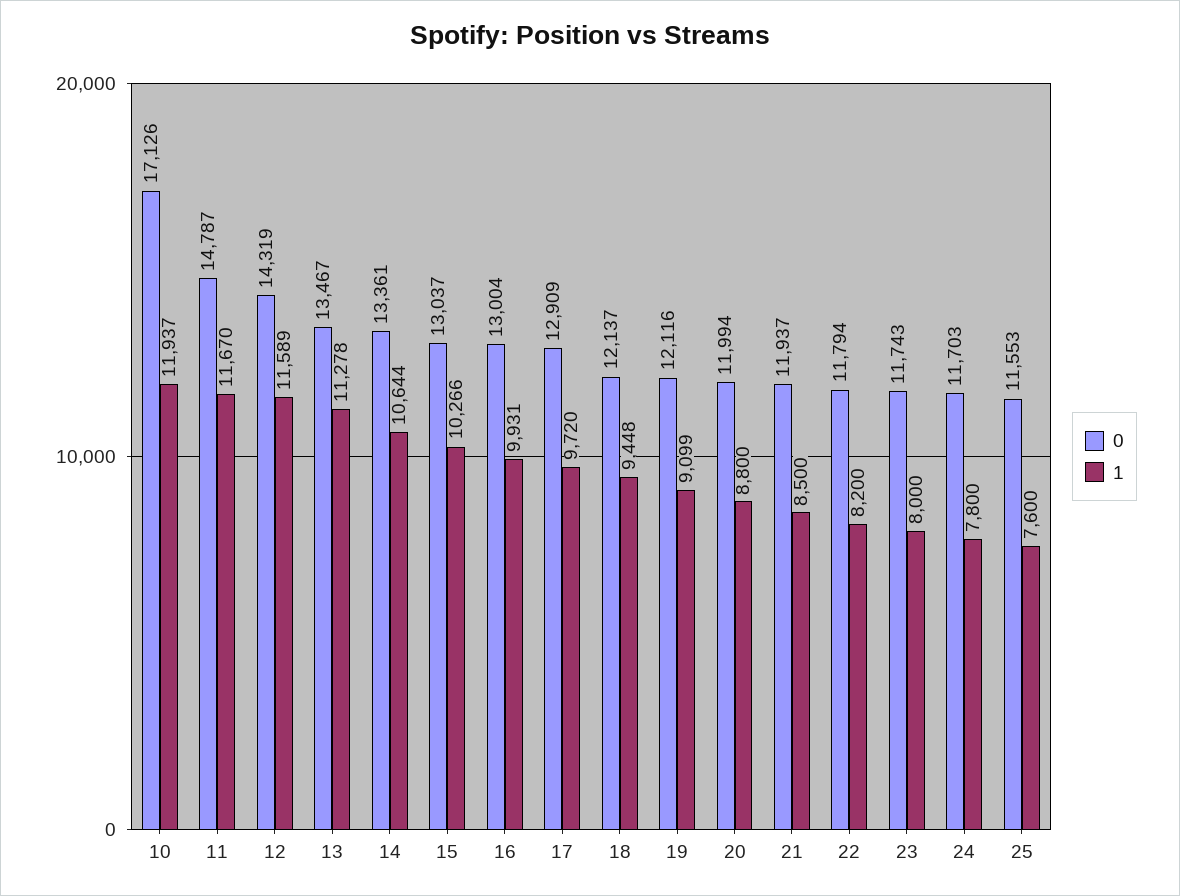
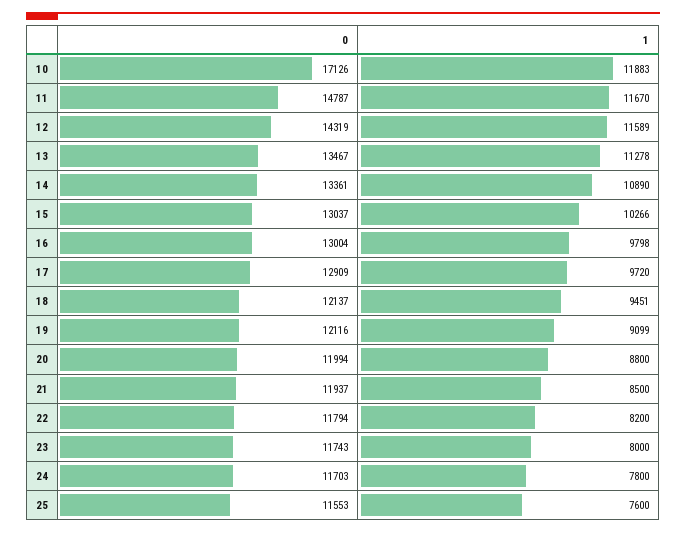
1, 10: 11937 -> 11883
1, 14: 10644 -> 10890
1, 16: 9931 -> 9798
1, 18: 9448 -> 9451

